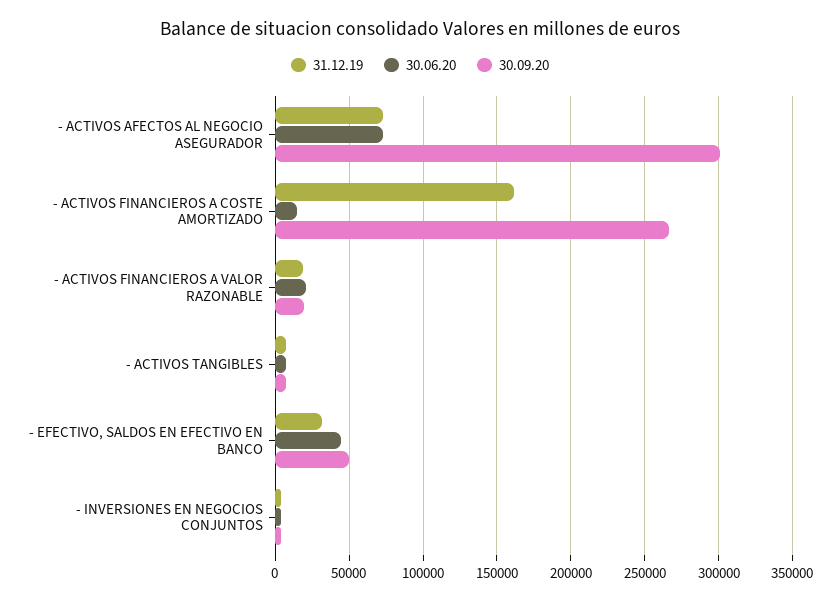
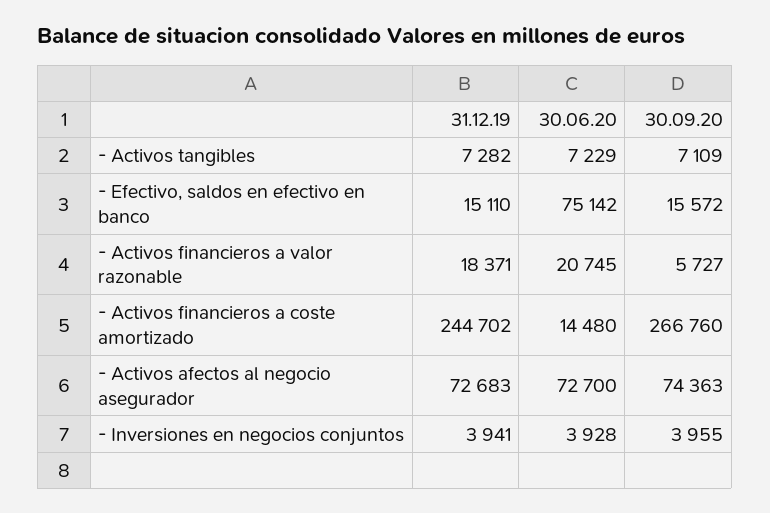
30.09.20, - ACTIVOS AFECTOS AL NEGOCIO ASEGURADOR: 300000 -> 74363
31.12.19, - ACTIVOS FINANCIEROS A COSTE AMORTIZADO: 160000 -> 244702
30.09.20, - ACTIVOS FINANCIEROS A VALOR RAZONABLE: 20000 -> 5727
31.12.19, - EFECTIVO, SALDOS EN EFECTIVO EN BANCO: 30000 -> 15110
30.06.20, - EFECTIVO, SALDOS EN EFECTIVO EN BANCO: 45000 -> 75142
30.09.20, - EFECTIVO, SALDOS EN EFECTIVO EN BANCO: 50000 -> 15572

